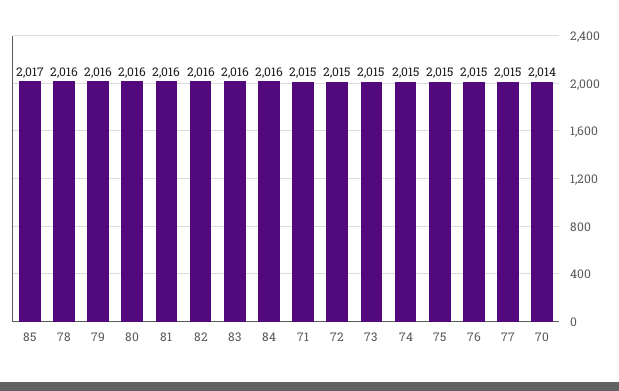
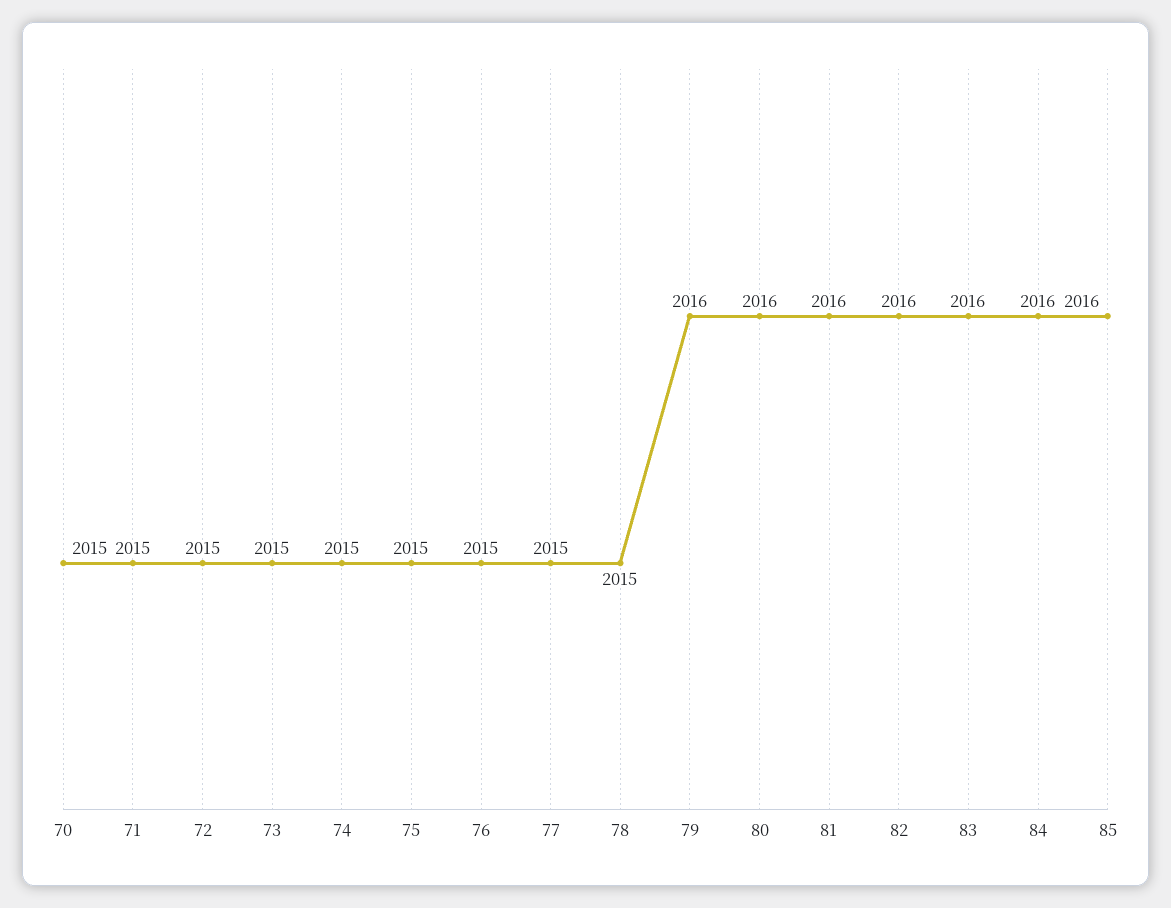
85: 2017 -> 2016
78: 2016 -> 2015
70: 2014 -> 2015

